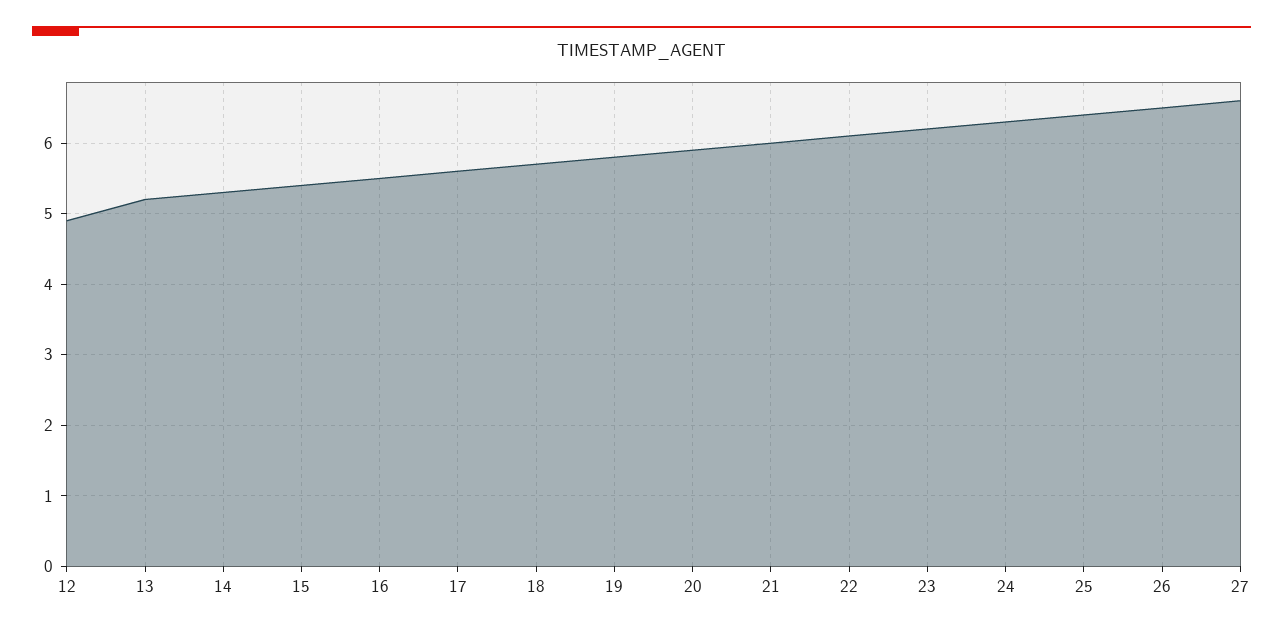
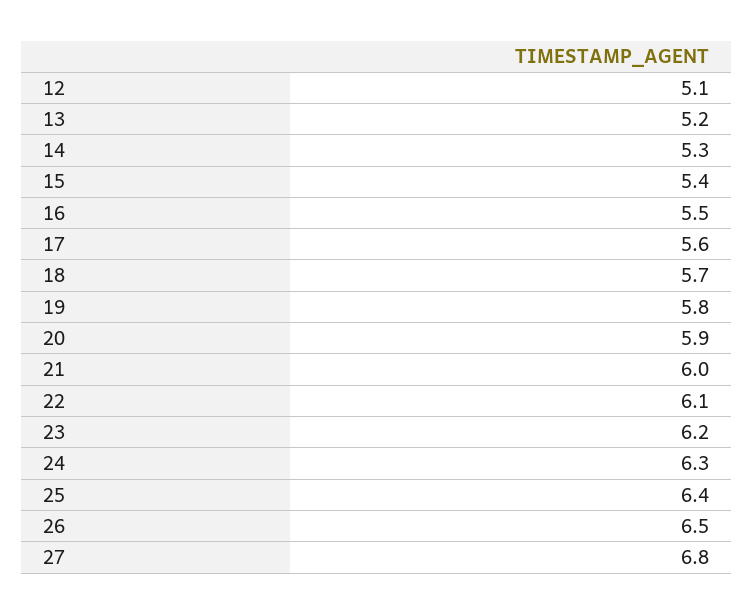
12: 4.9 -> 5.1
27: 6.6 -> 6.8

